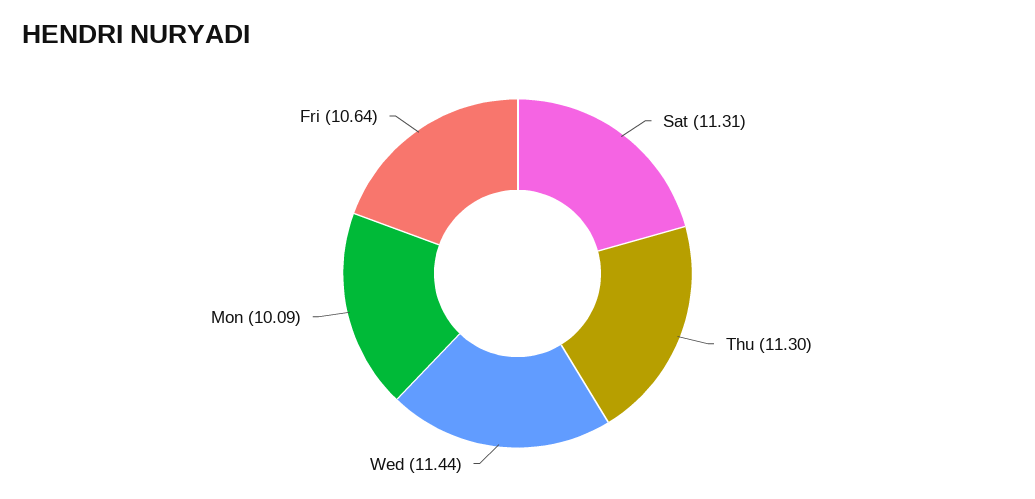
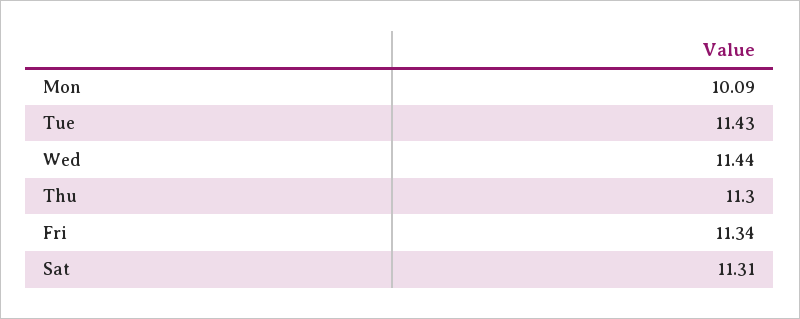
Fri: 10.64 -> 11.34
Tue: none -> 11.43

